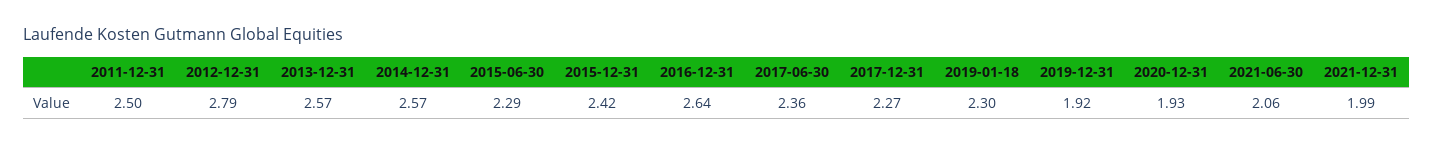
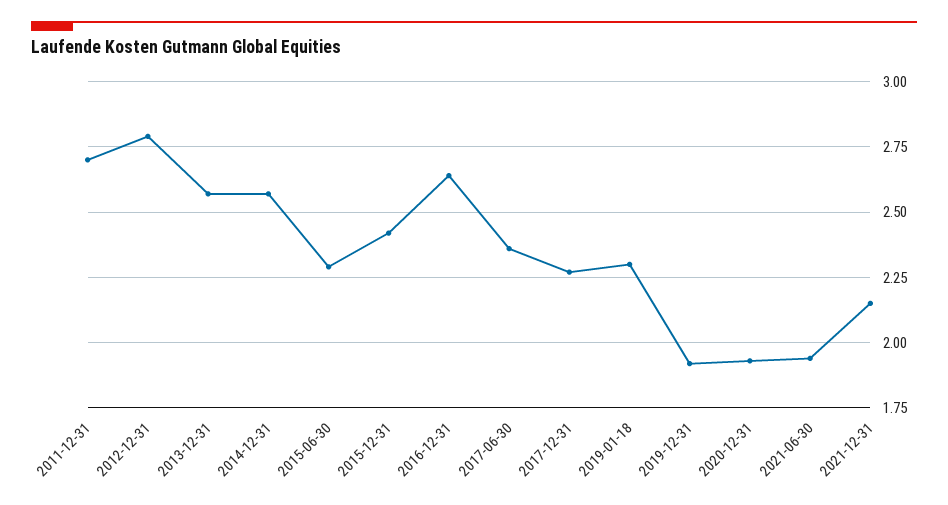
2011-12-31: 2.5 -> 2.7
2021-06-30: 2.06 -> 1.95
2021-12-31: 1.99 -> 2.15

